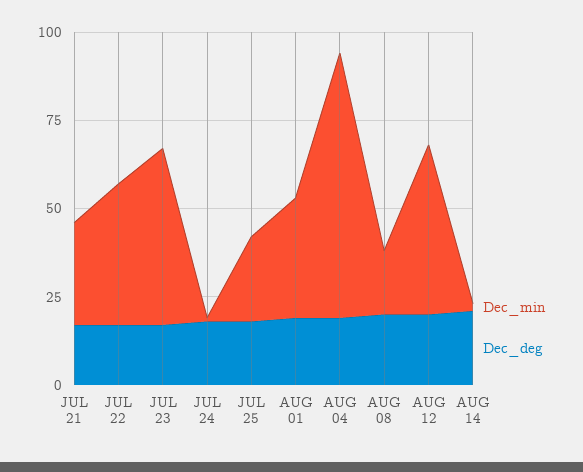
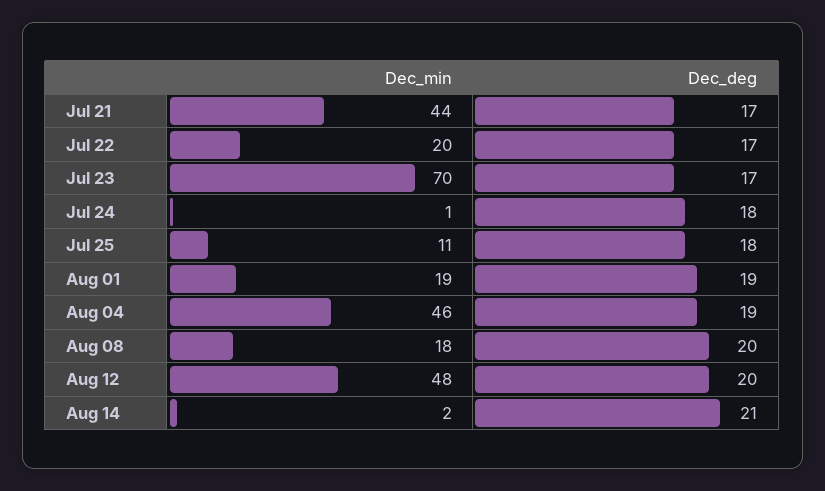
Dec_min, JUL 21: 30 -> 44
Dec_min, JUL 22: 40 -> 20
Dec_min, JUL 23: 50 -> 70
Dec_min, JUL 25: 25 -> 11
Dec_min, AUG 01: 35 -> 19
Dec_min, AUG 04: 75 -> 46

